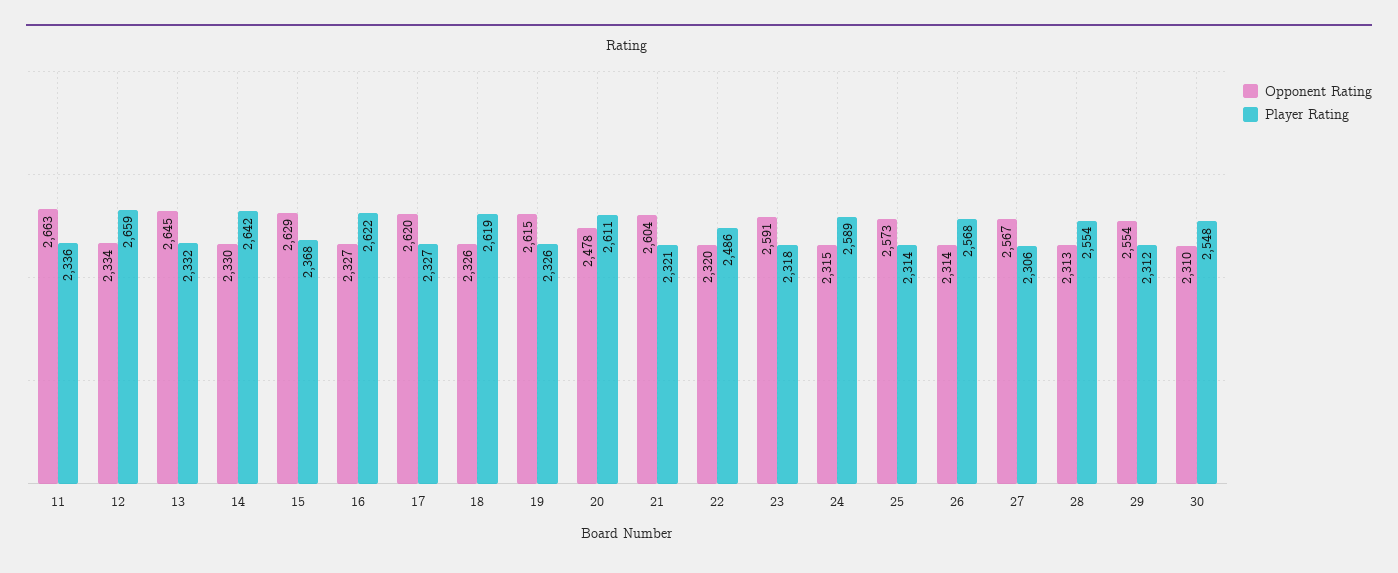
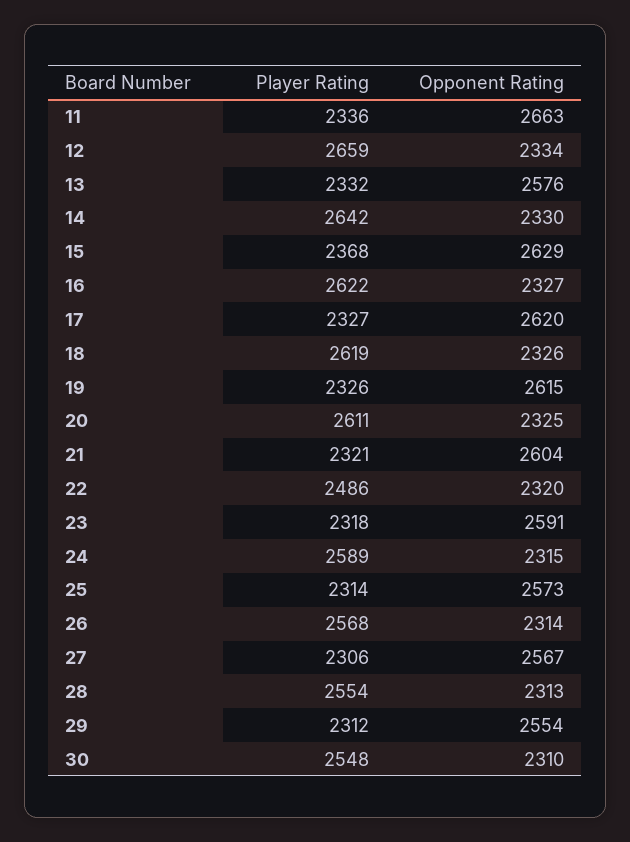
Opponent Rating, 13: 2645 -> 2576
Opponent Rating, 20: 2478 -> 2325

